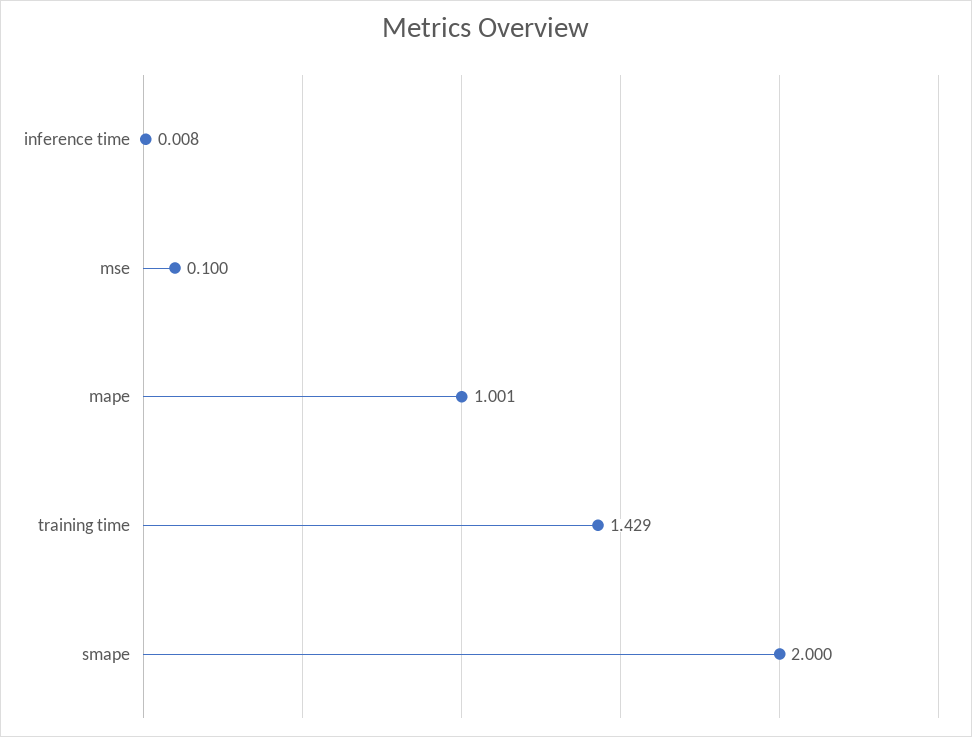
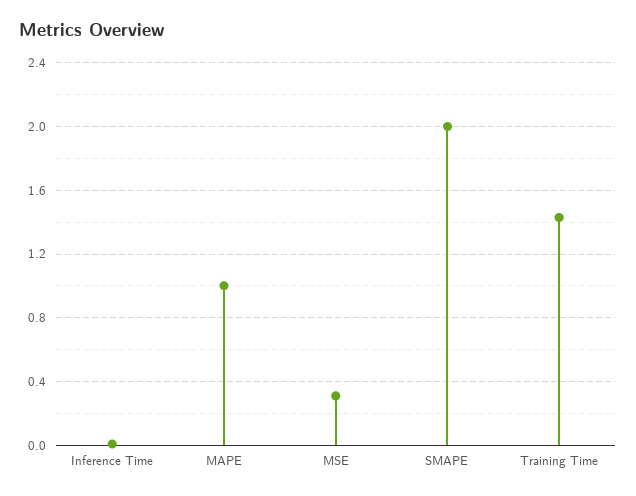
mse: 0.1 -> 0.3

